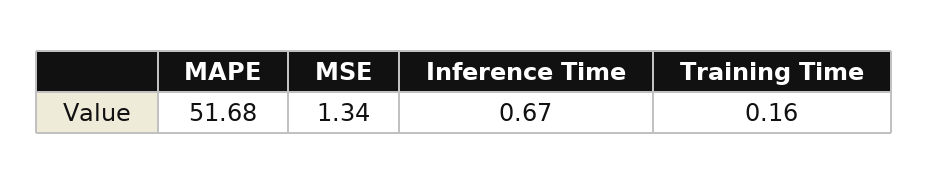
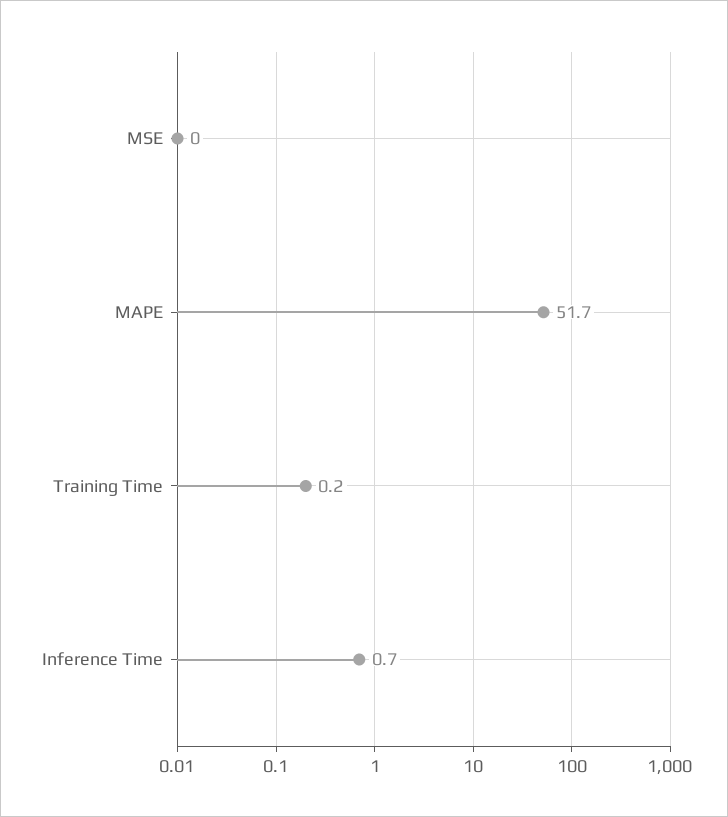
MSE: 1.34 -> 0

